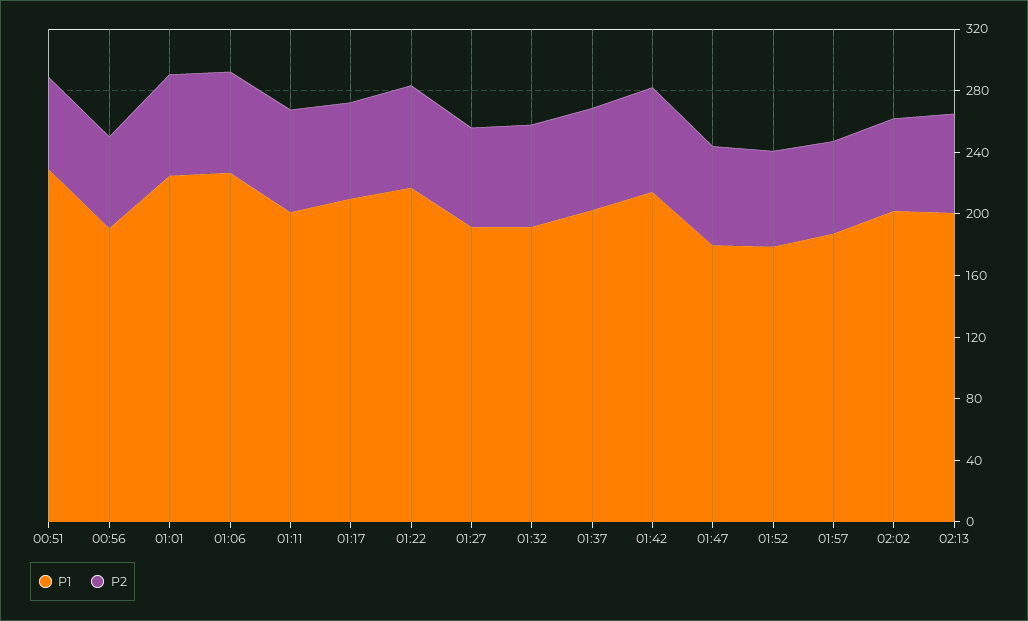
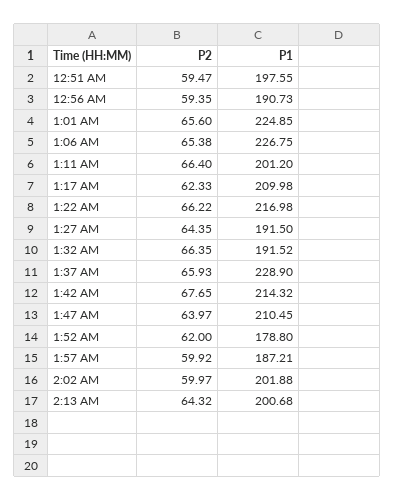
P1, 00:51: 230 -> 197.55
P1, 01:37: 200 -> 228.9
P1, 01:47: 180 -> 210.45

